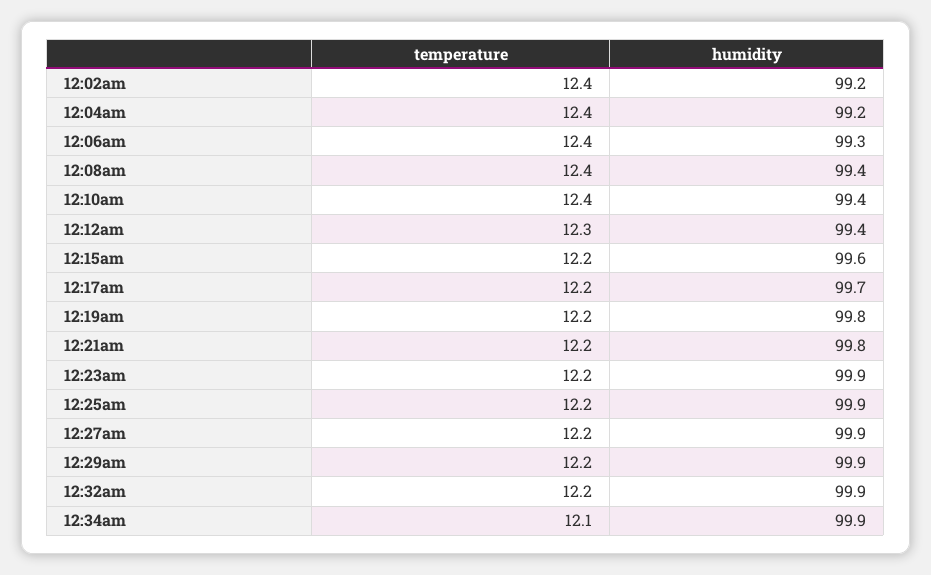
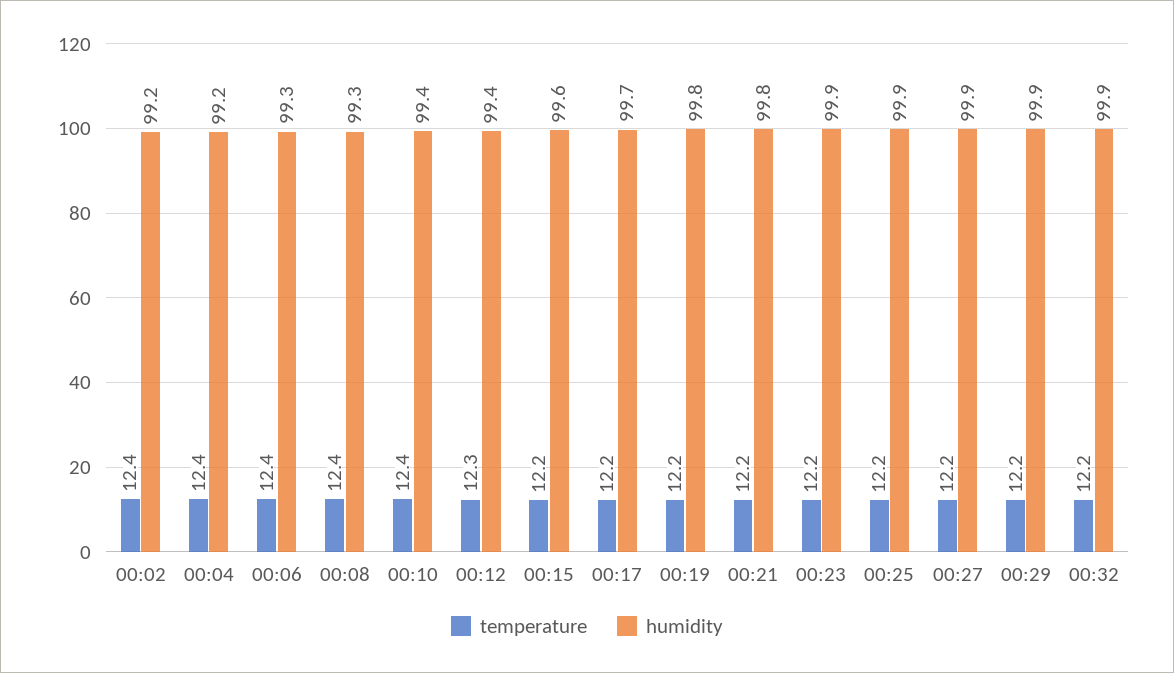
humidity, 12:08am: 99.4 -> 99.3
temperature, 12:34am: 12.1 -> none
humidity, 12:34am: 99.9 -> none

